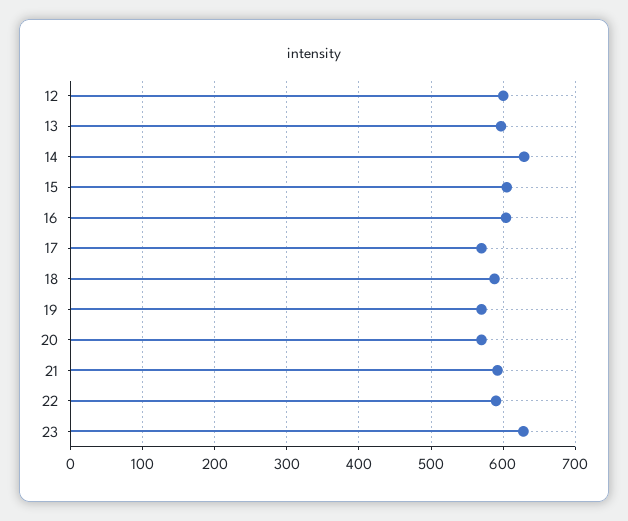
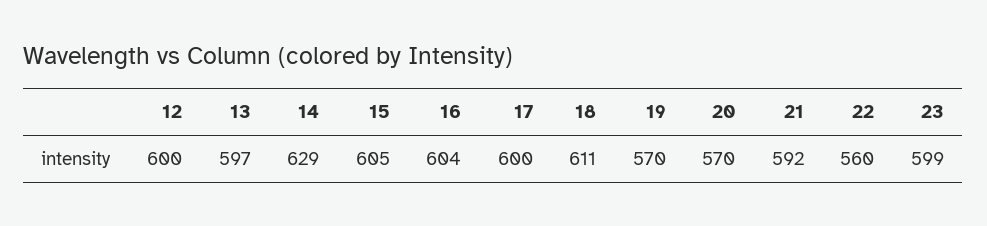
17: 570 -> 600
18: 590 -> 611
22: 590 -> 560
23: 630 -> 599

